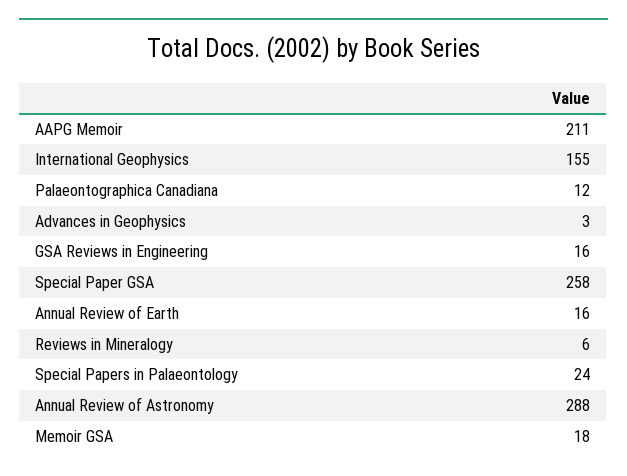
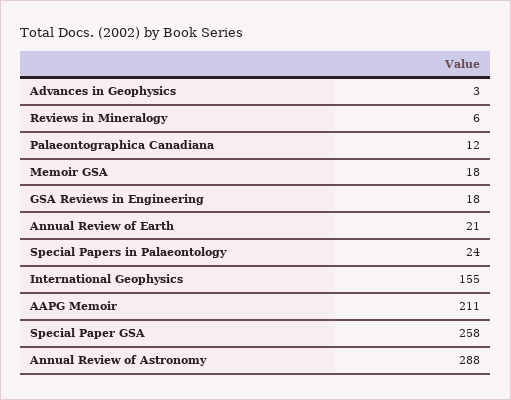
GSA Reviews in Engineering: 16 -> 18
Annual Review of Earth: 16 -> 21

